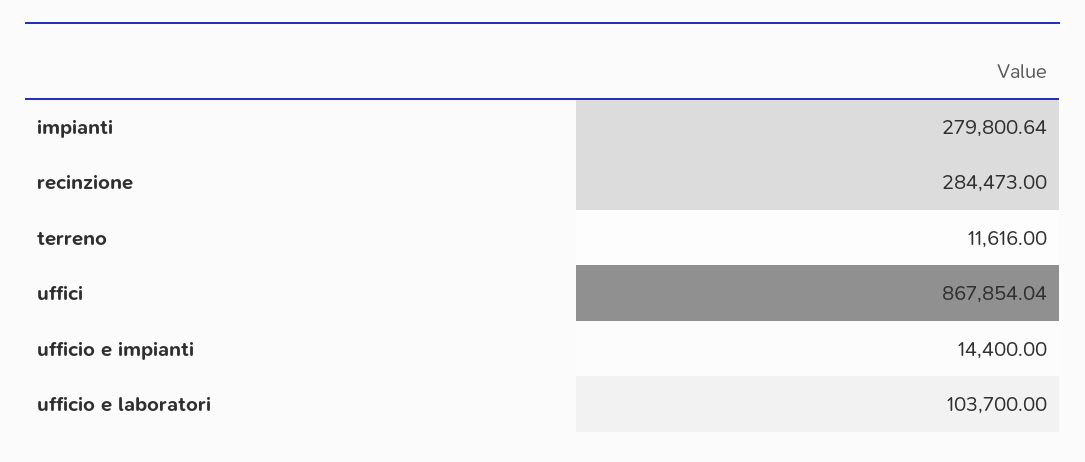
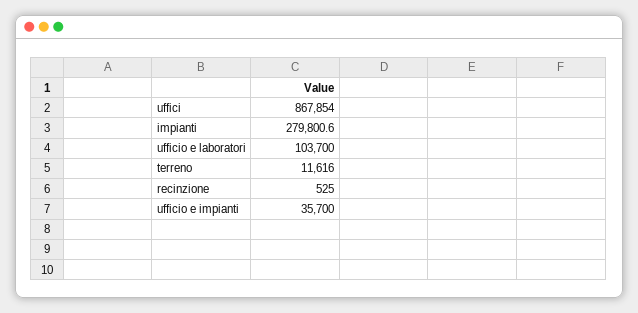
recinzione: 284473 -> 525
ufficio e impianti: 14400 -> 35700

